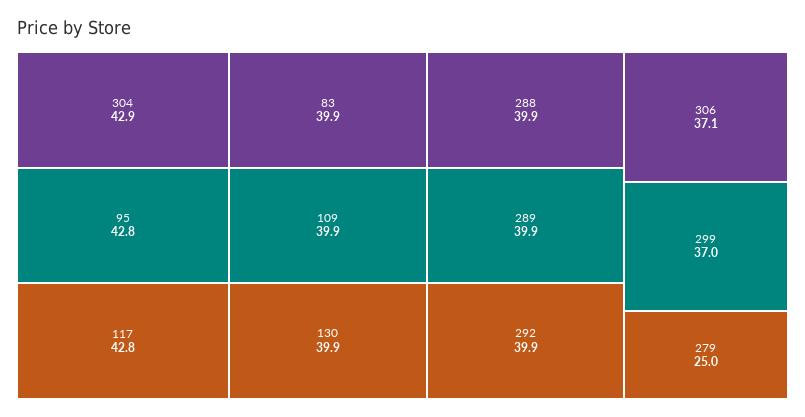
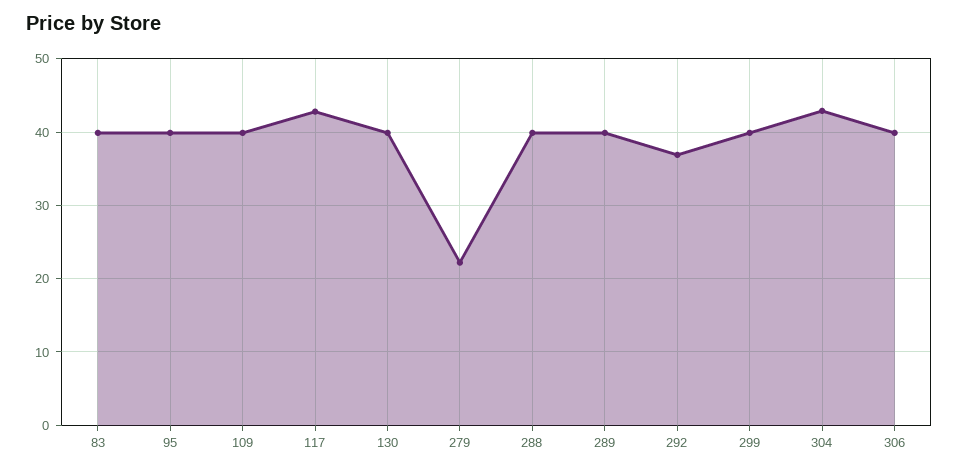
95: 42.8 -> 40
292: 39.9 -> 37
306: 37.1 -> 40
299: 37 -> 40
279: 25 -> 22

